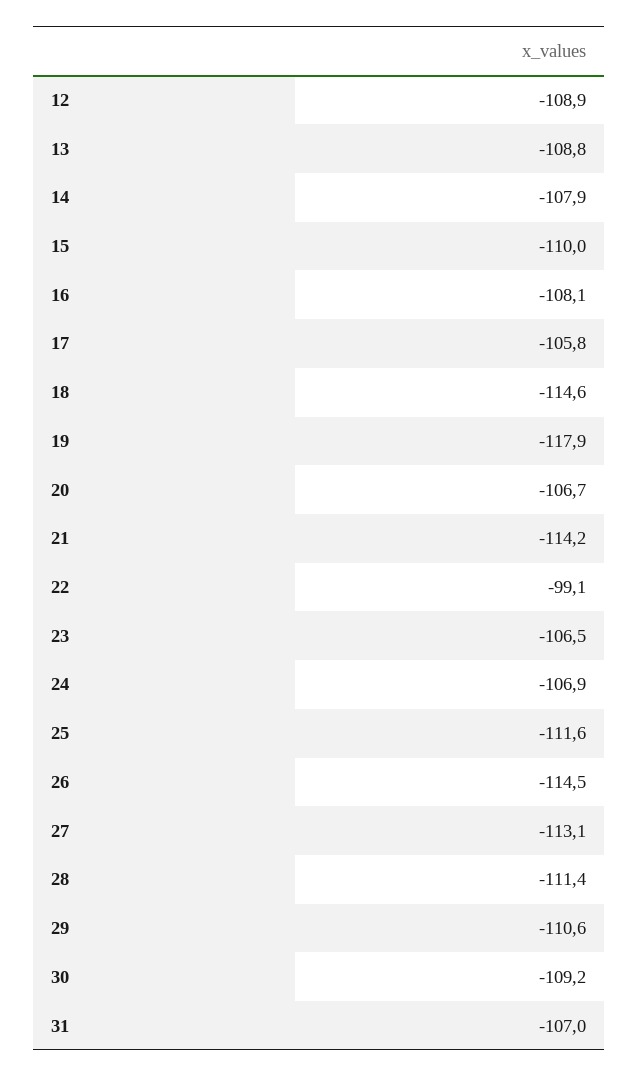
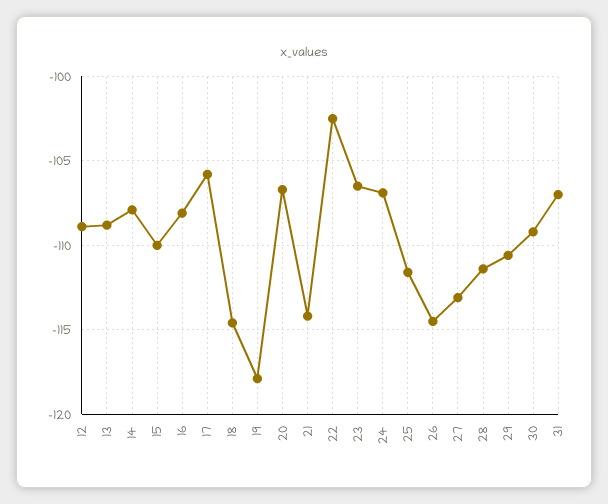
22: -99.1 -> -102.5

